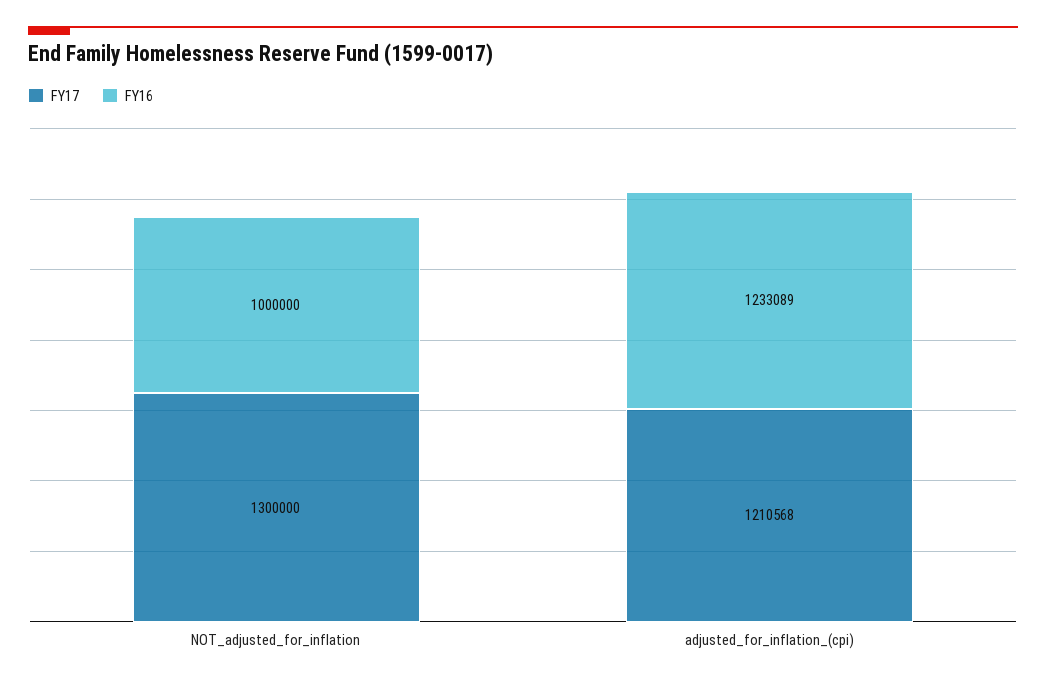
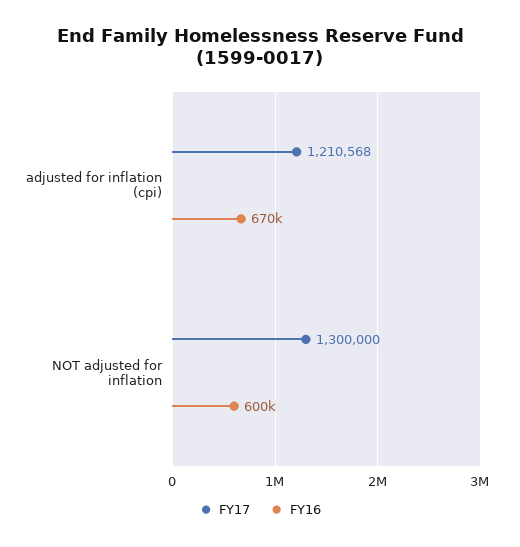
FY16, NOT_adjusted_for_inflation: 1000000 -> 600000
FY16, adjusted_for_inflation_(cpi): 1233089 -> 670000

